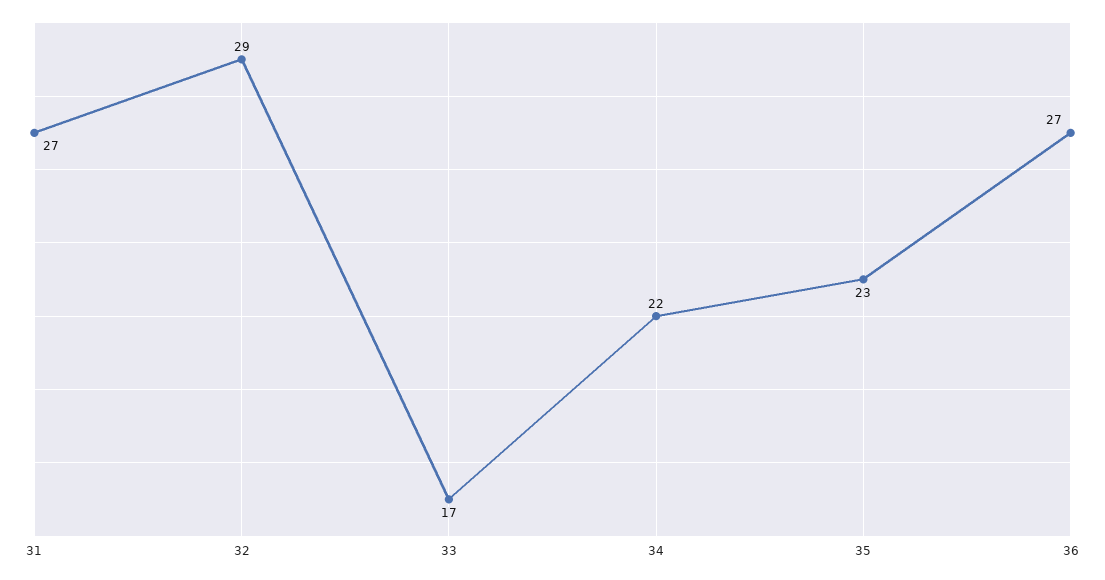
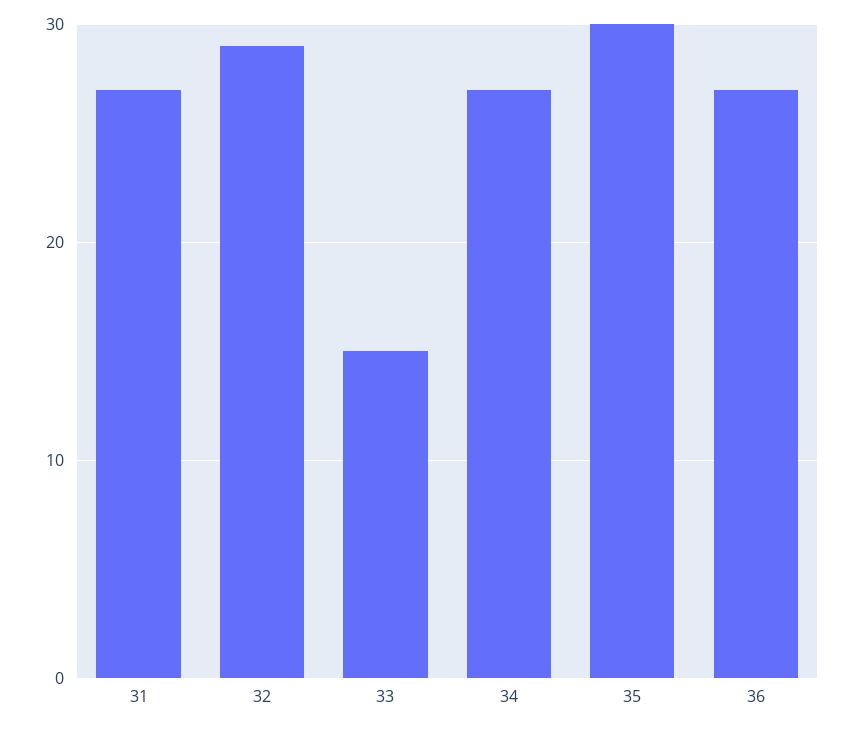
33: 17 -> 15
34: 22 -> 27
35: 23 -> 30

